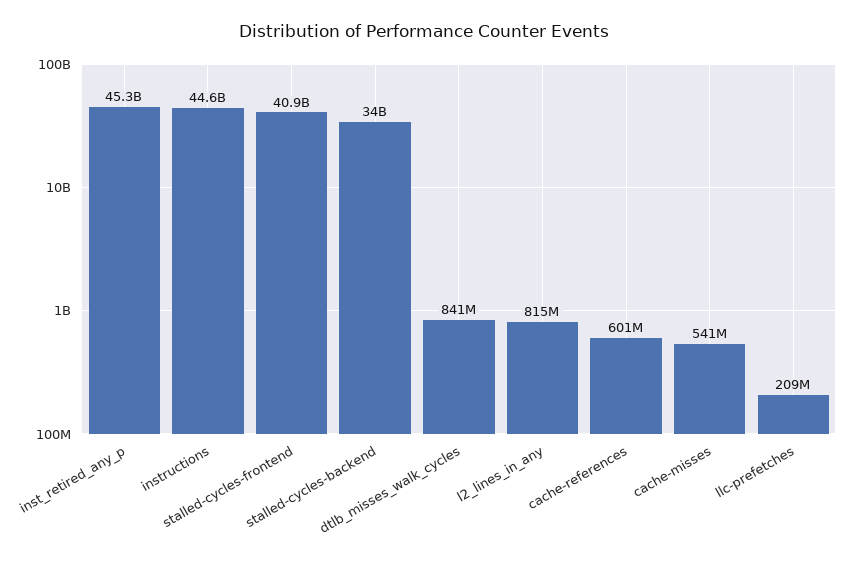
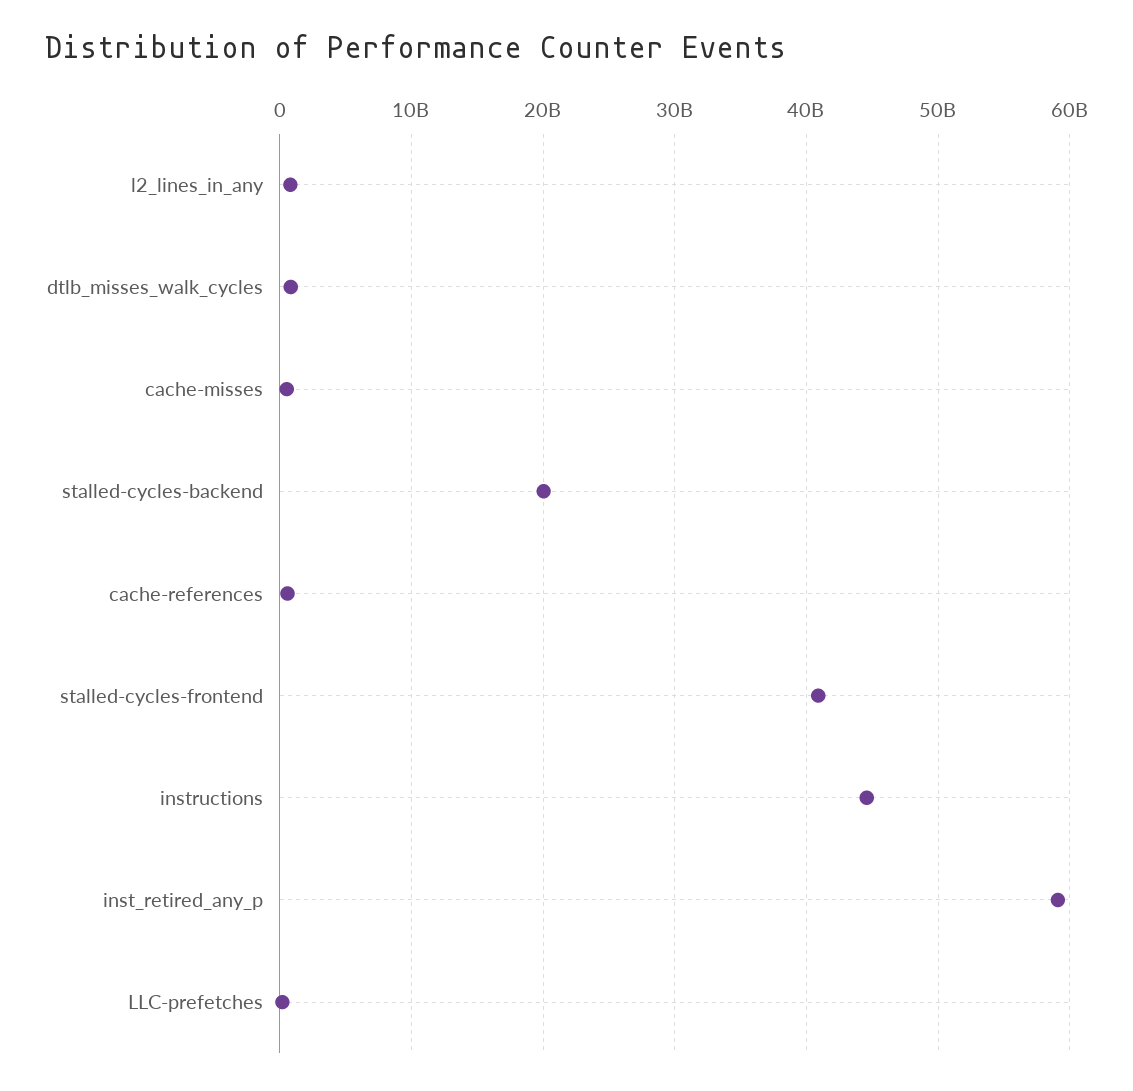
inst_retired_any_p: 45300000000 -> 59000000000
stalled-cycles-backend: 34000000000 -> 20000000000

